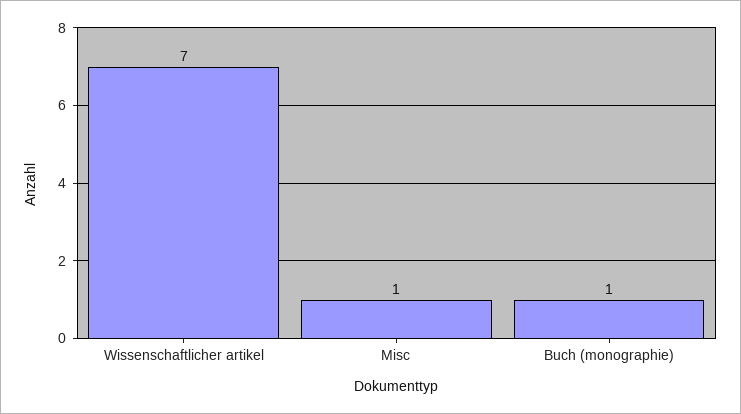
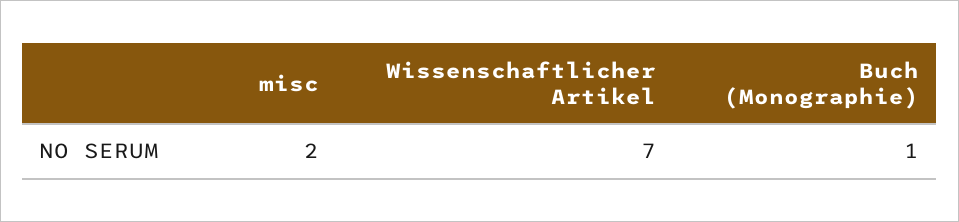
Misc: 1 -> 2

